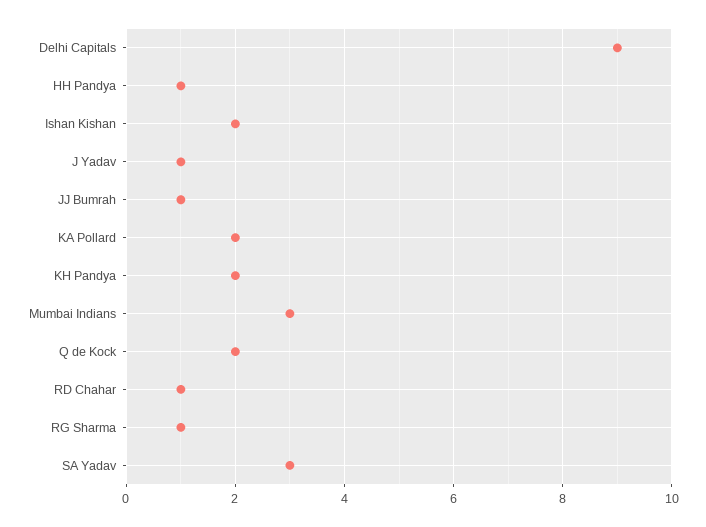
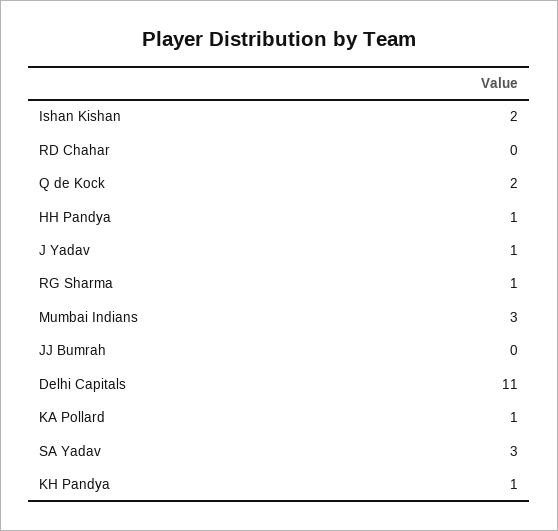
Delhi Capitals: 9 -> 11
JJ Bumrah: 1 -> 0
KA Pollard: 2 -> 1
KH Pandya: 2 -> 1
RD Chahar: 1 -> 0

